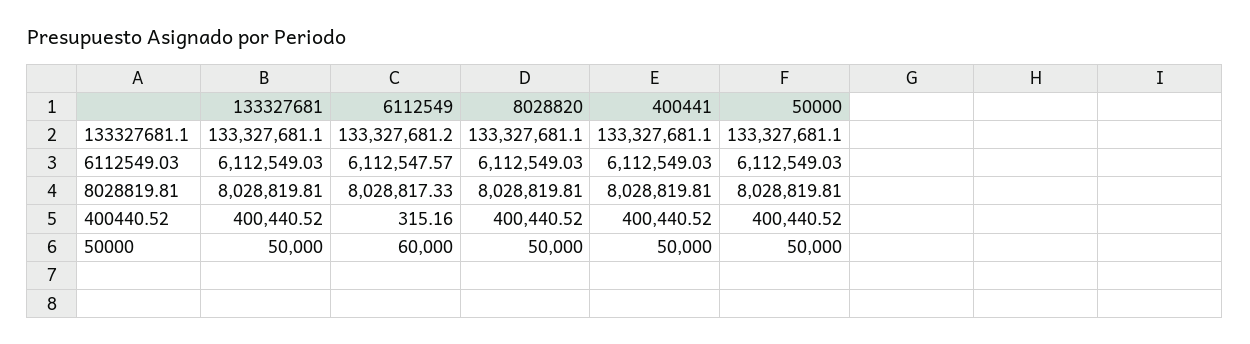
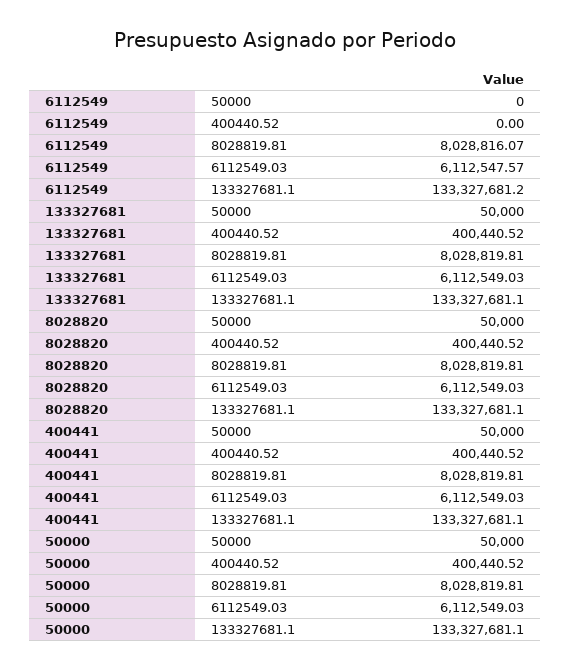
6112549, 8028819.81: 8028817.33 -> 8028816.07
6112549, 400440.52: 315.16 -> 0
6112549, 50000: 60000 -> 0

